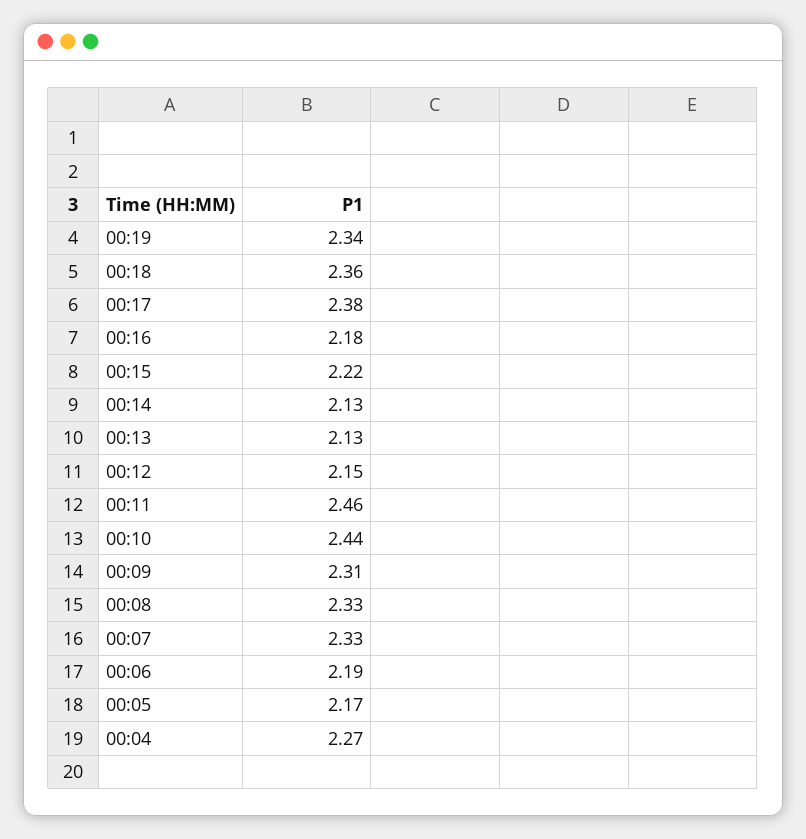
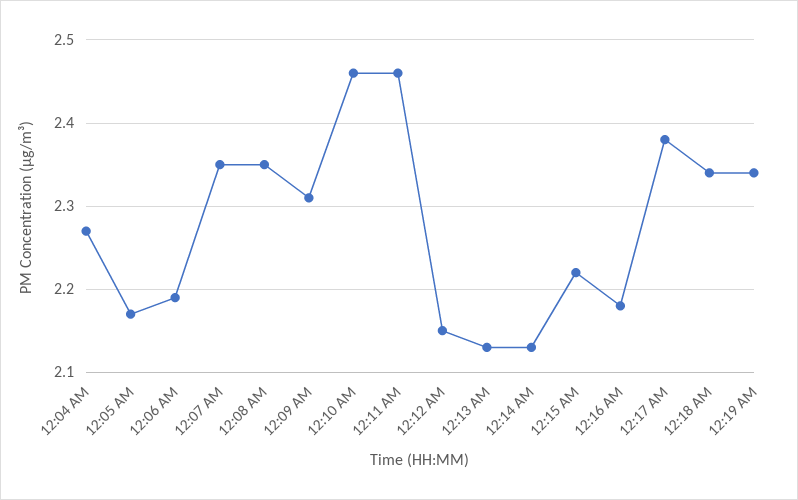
00:18: 2.36 -> 2.34
00:10: 2.44 -> 2.46
00:08: 2.33 -> 2.35
00:07: 2.33 -> 2.35

